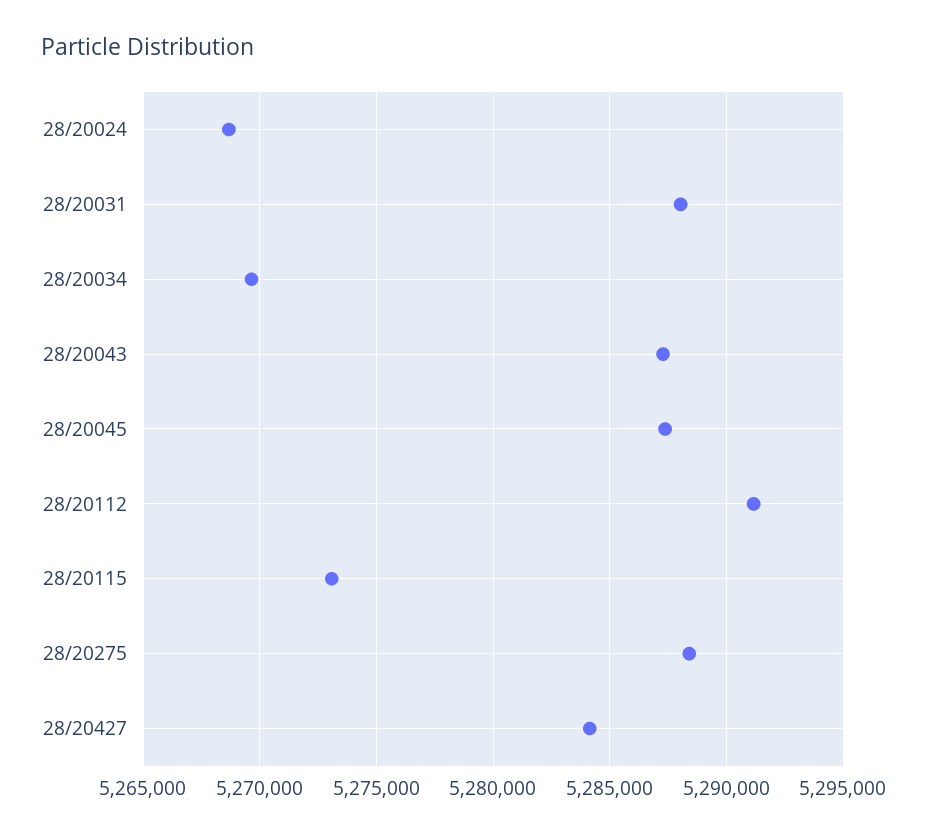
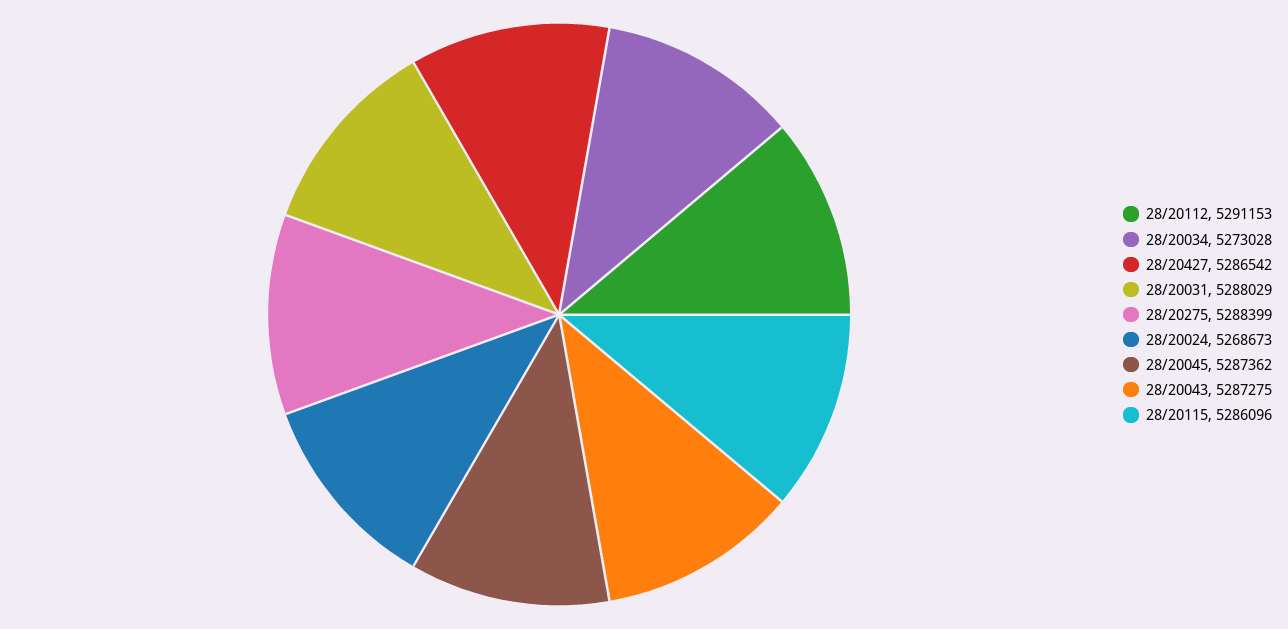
28/20034: 5269500 -> 5273028
28/20115: 5273000 -> 5286096
28/20427: 5284000 -> 5286542

